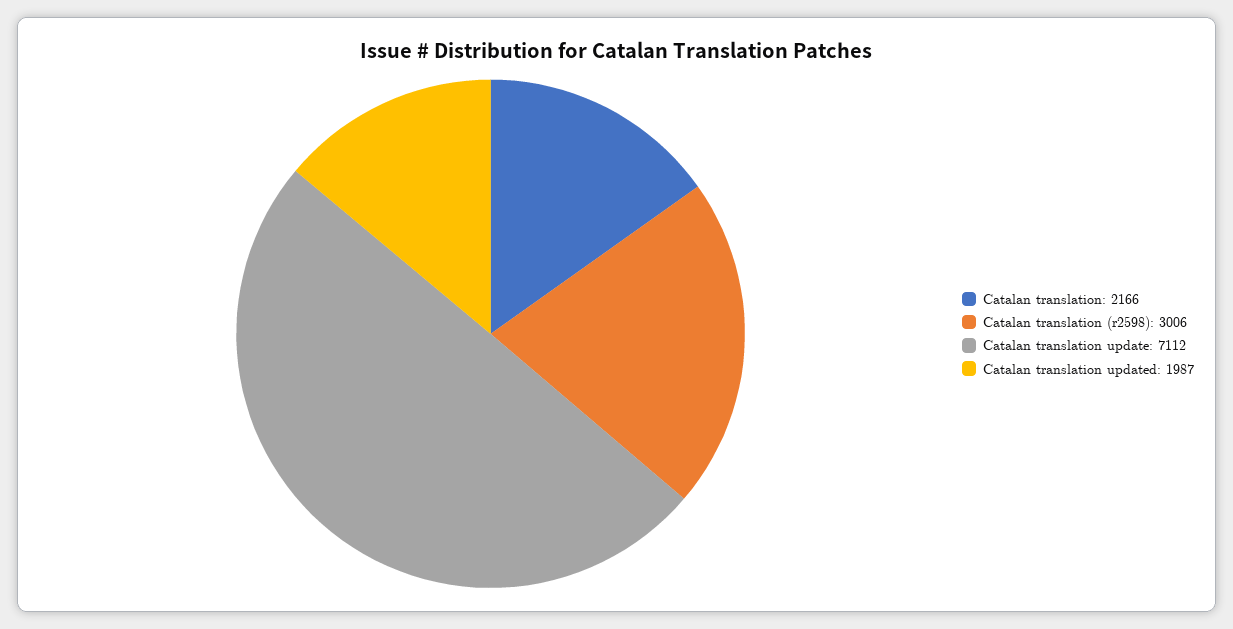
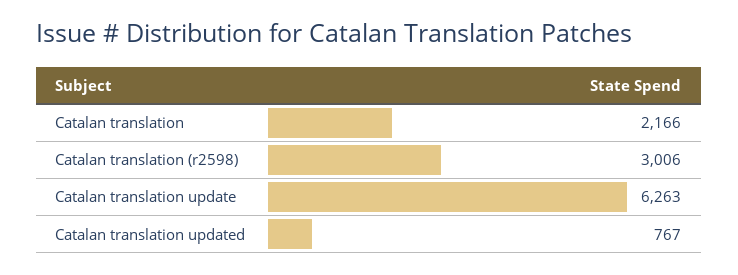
Catalan translation update: 7112 -> 6263
Catalan translation updated: 1987 -> 767

